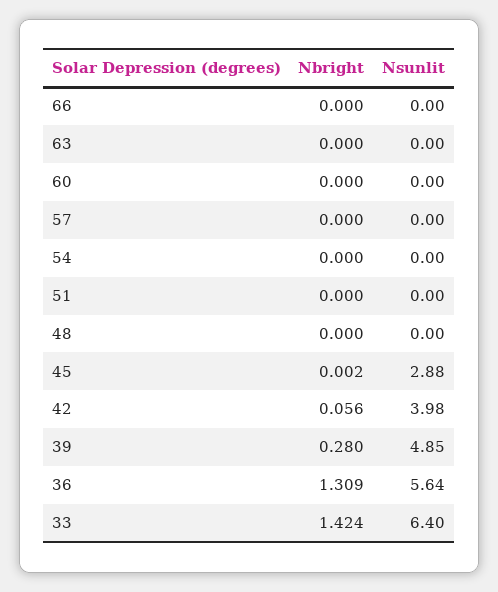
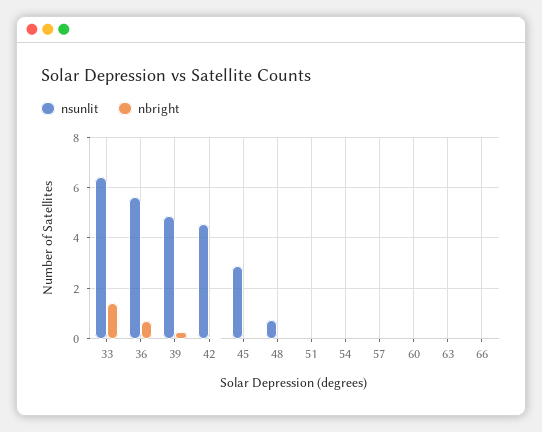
Nsunlit, 48: 0 -> 0.75
Nsunlit, 42: 3.98 -> 4.5
Nbright, 36: 1.309 -> 0.75

